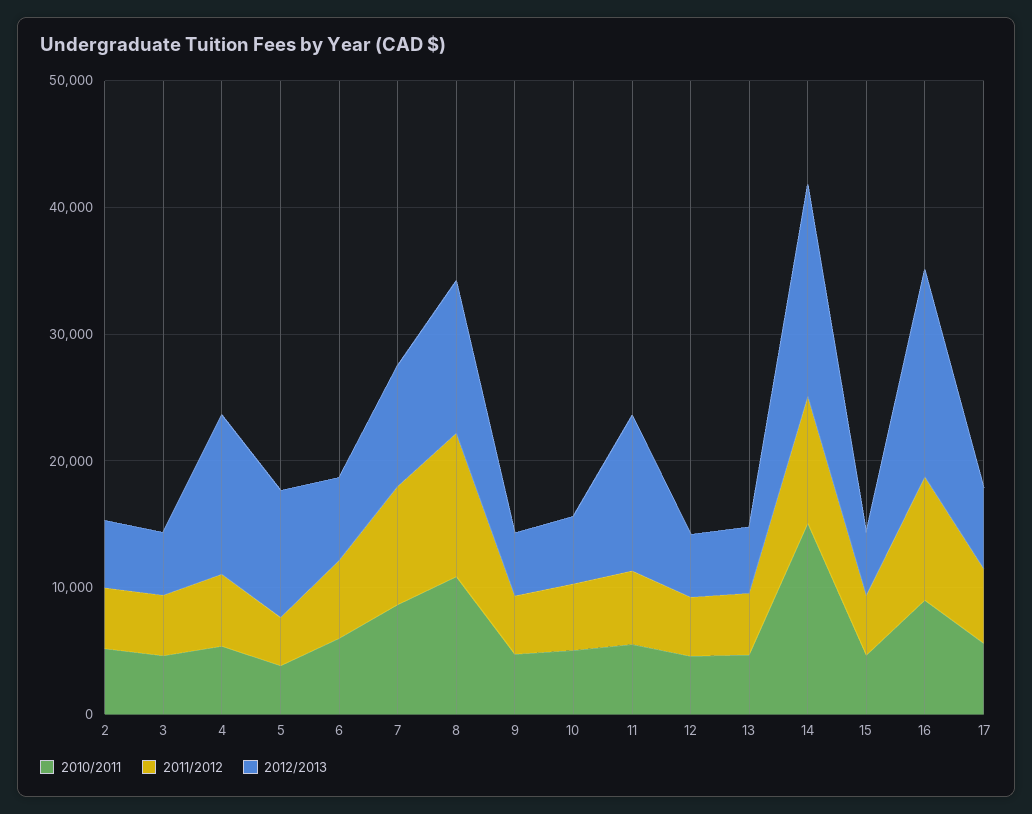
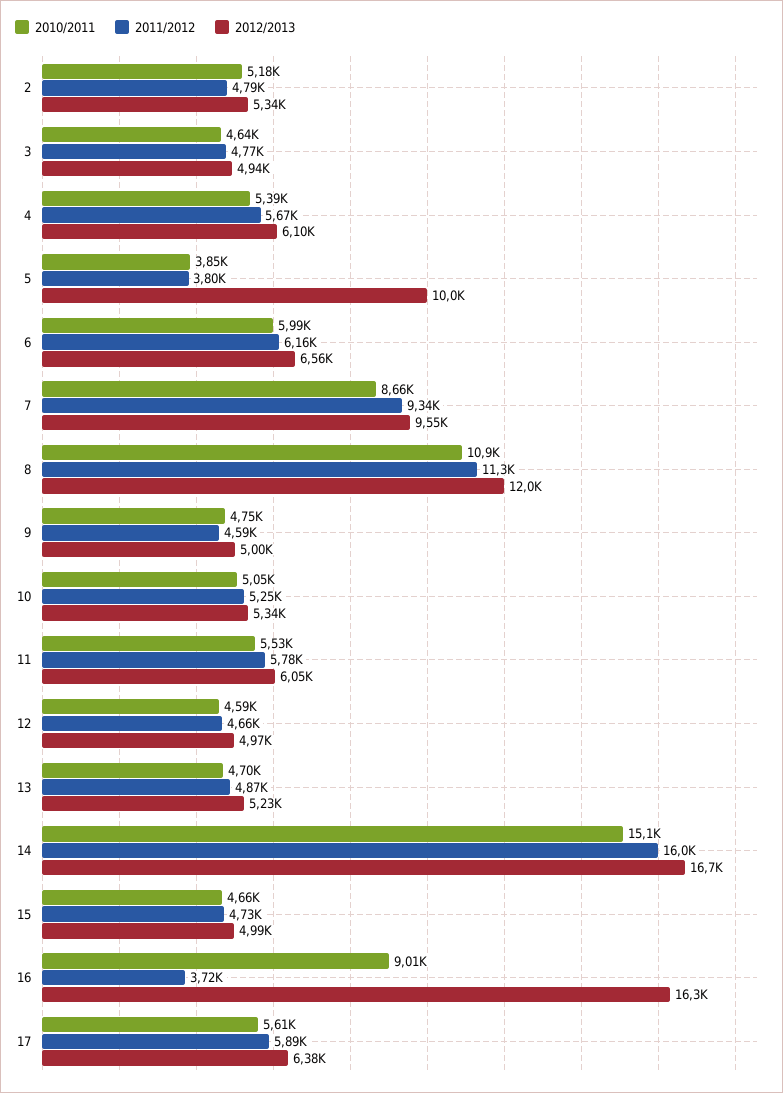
2012/2013, 4: 12000 -> 6100
2012/2013, 11: 12000 -> 6050
2011/2012, 14: 10000 -> 16000
2011/2012, 16: 10000 -> 3720

